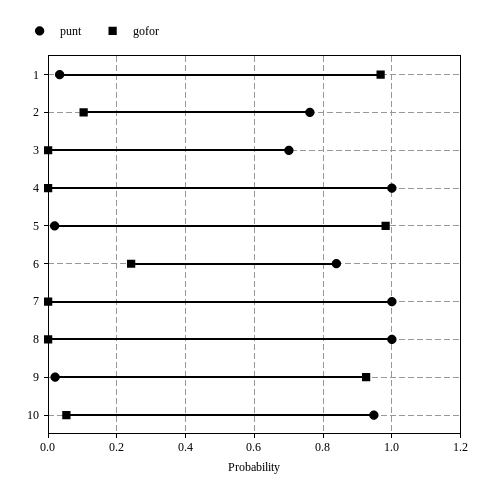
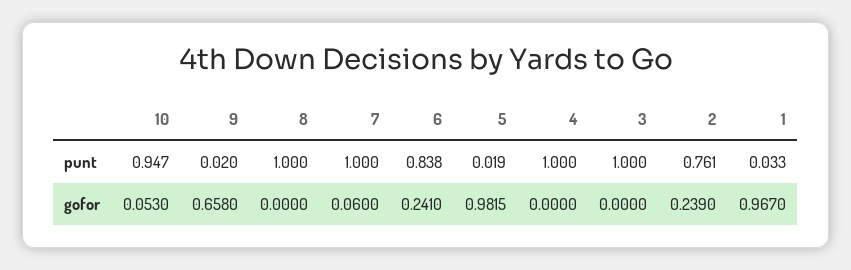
gofor, 2: 0.1 -> 0.239
punt, 3: 0.7 -> 1
gofor, 7: 0 -> 0.06
gofor, 9: 0.92 -> 0.658

